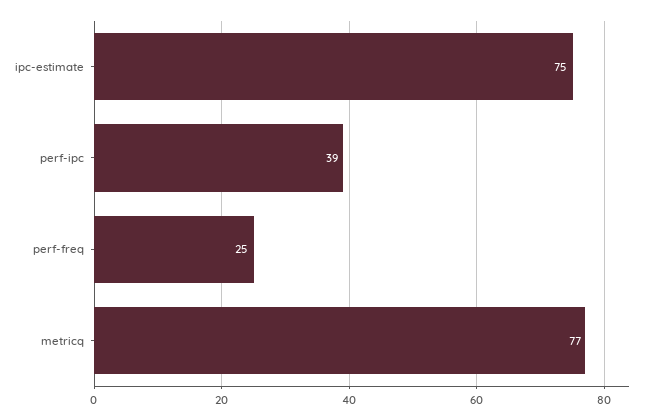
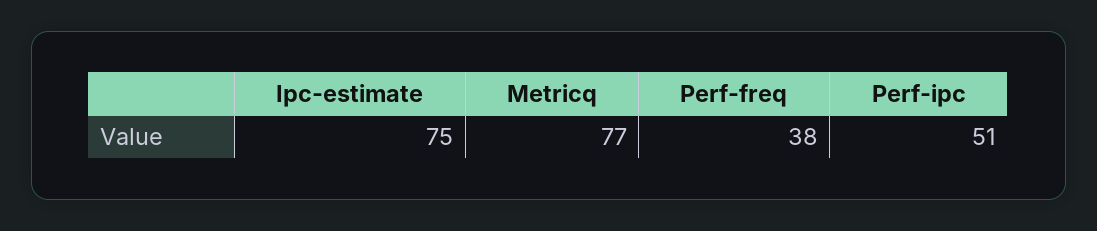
perf-ipc: 39 -> 51
perf-freq: 25 -> 38

